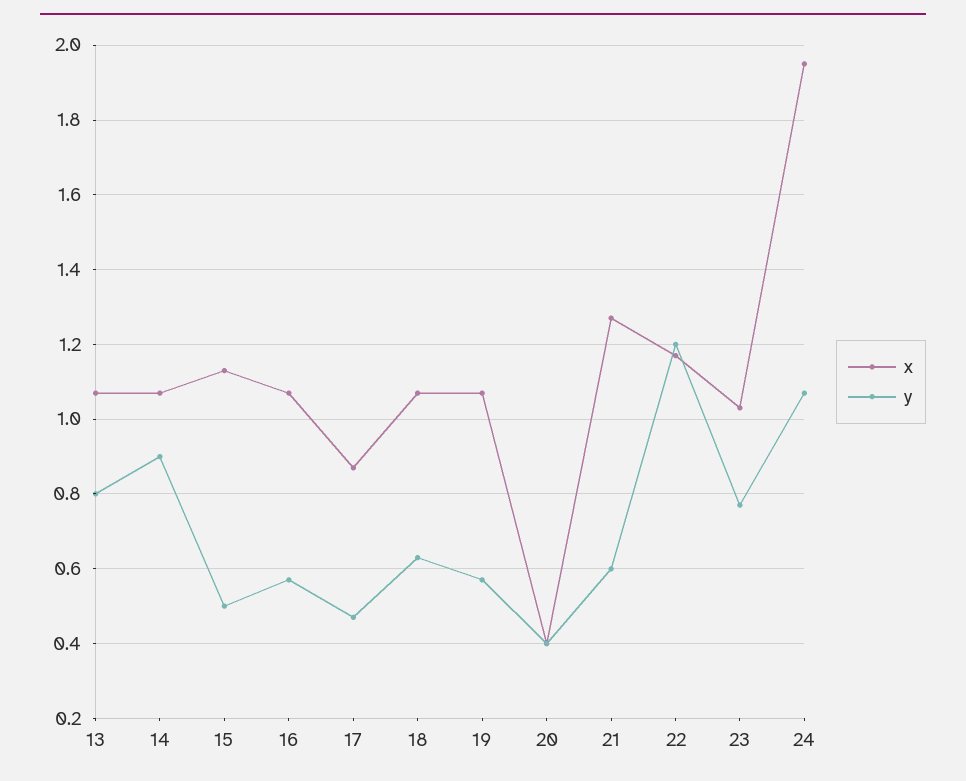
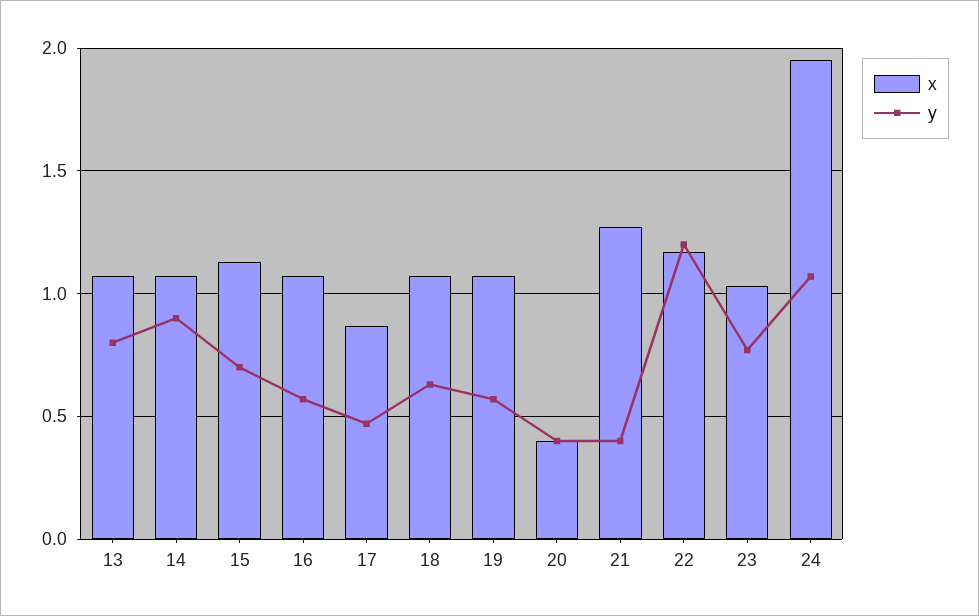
y, 15: 0.5 -> 0.7
y, 21: 0.6 -> 0.4

